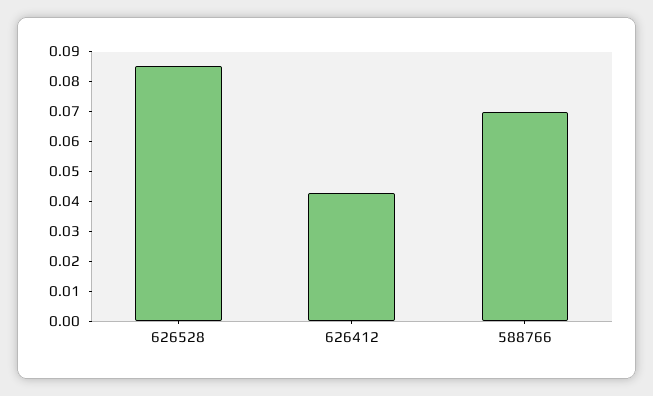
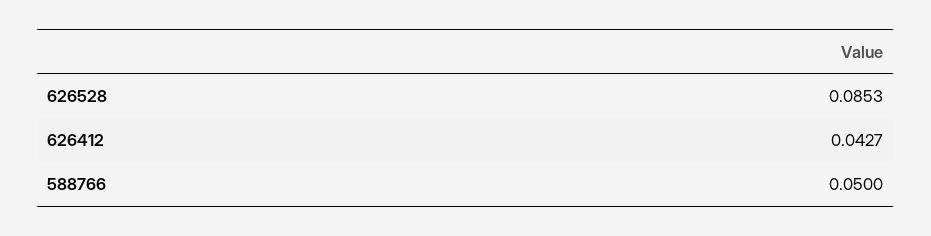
588766: 0.07 -> 0.05

